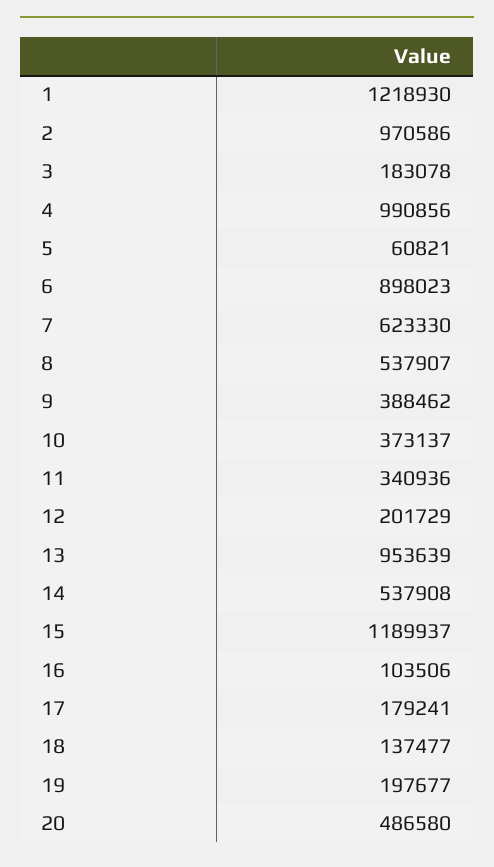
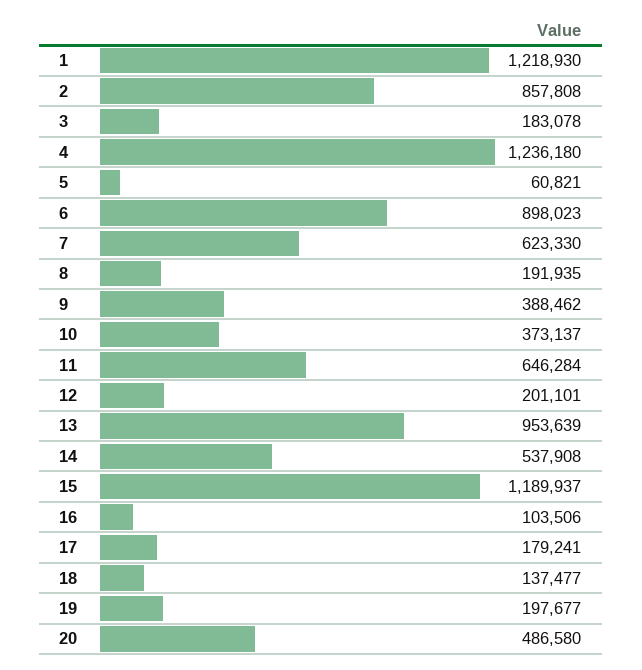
2: 970586 -> 857808
4: 990856 -> 1236180
8: 537907 -> 191935
11: 340936 -> 646284
12: 201729 -> 201101

